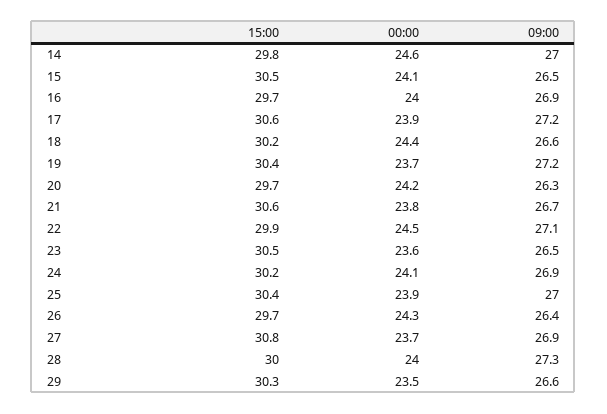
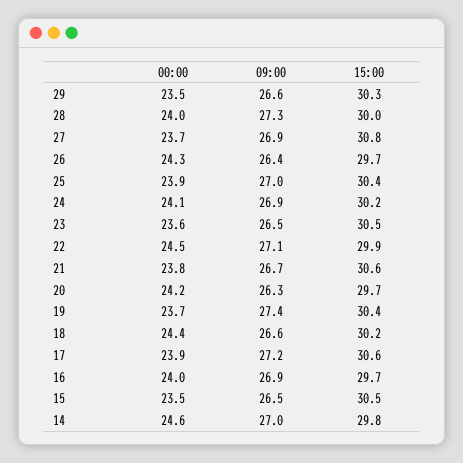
00:00, 15: 24.1 -> 23.5
09:00, 19: 27.2 -> 27.4

